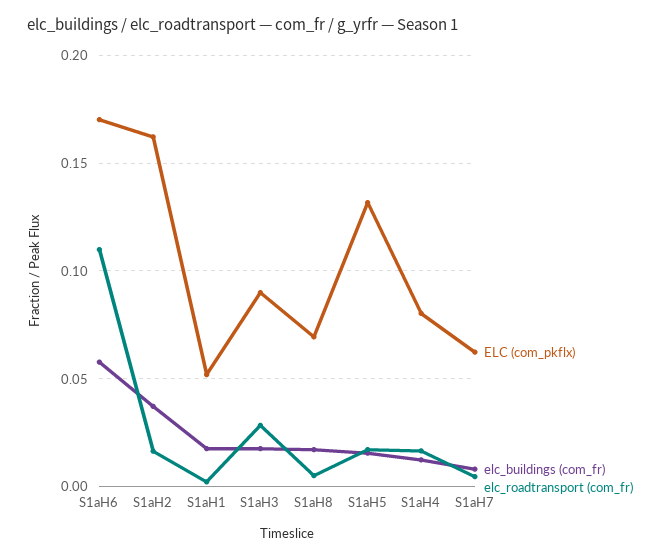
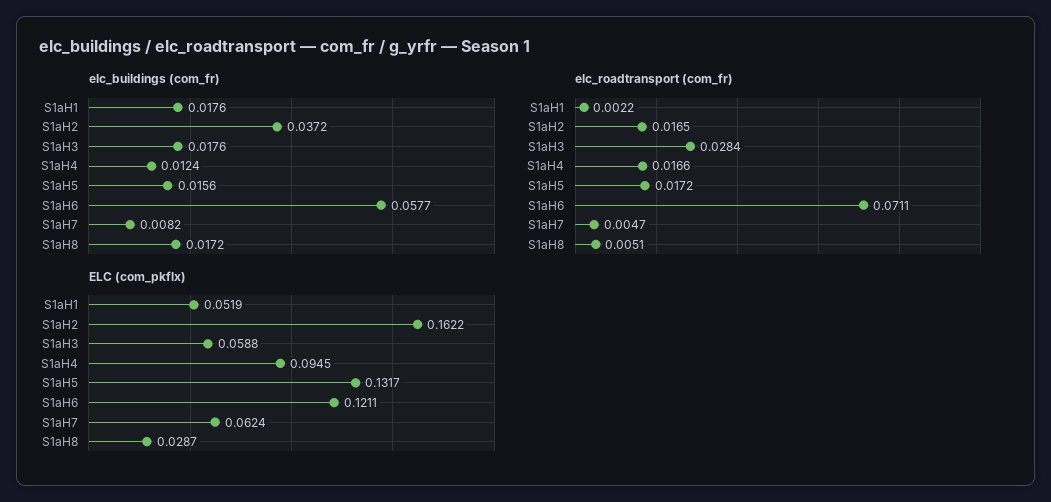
ELC (com_pkflx), S1aH6: 0.17 -> 0.1211
elc_roadtransport (com_fr), S1aH6: 0.11 -> 0.0711
ELC (com_pkflx), S1aH3: 0.09 -> 0.0588
ELC (com_pkflx), S1aH8: 0.07 -> 0.0287
ELC (com_pkflx), S1aH4: 0.08 -> 0.0945

